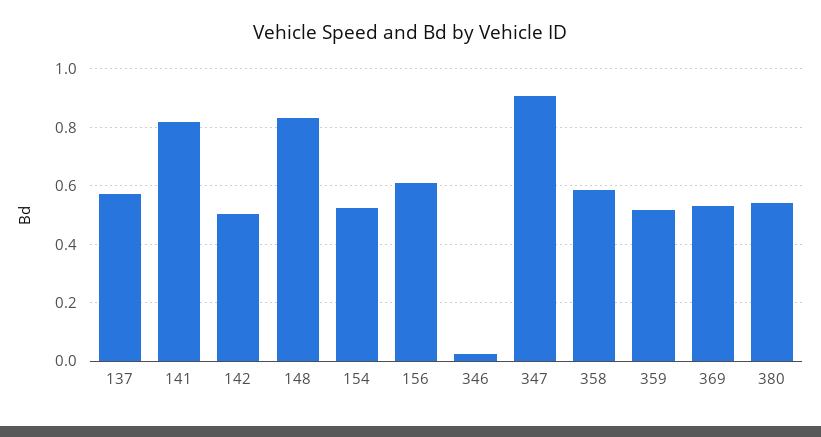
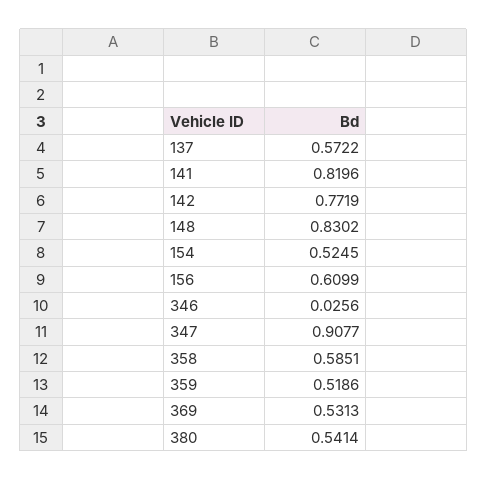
142: 0.5 -> 0.7719

